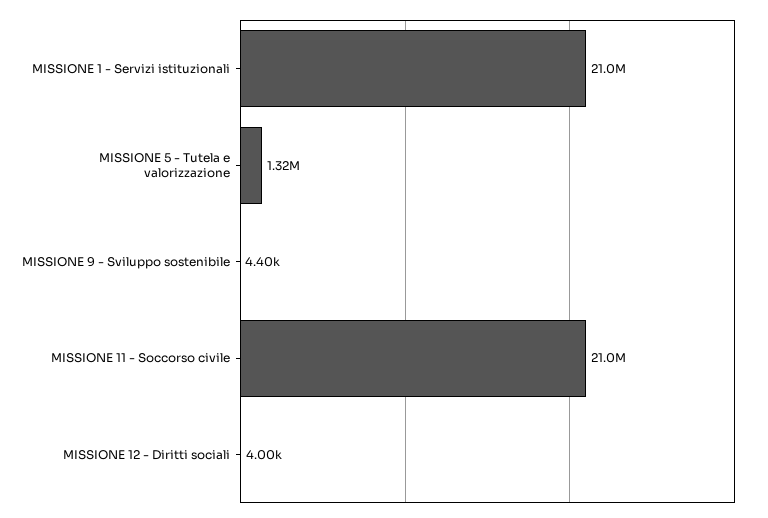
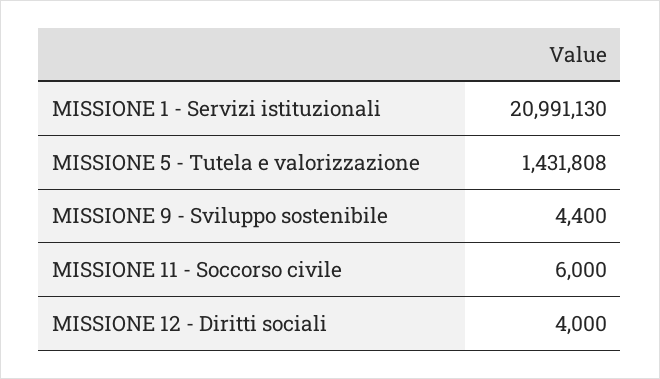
MISSIONE 5 - Tutela e valorizzazione: 1320000 -> 1431808
MISSIONE 11 - Soccorso civile: 21000000 -> 6000

